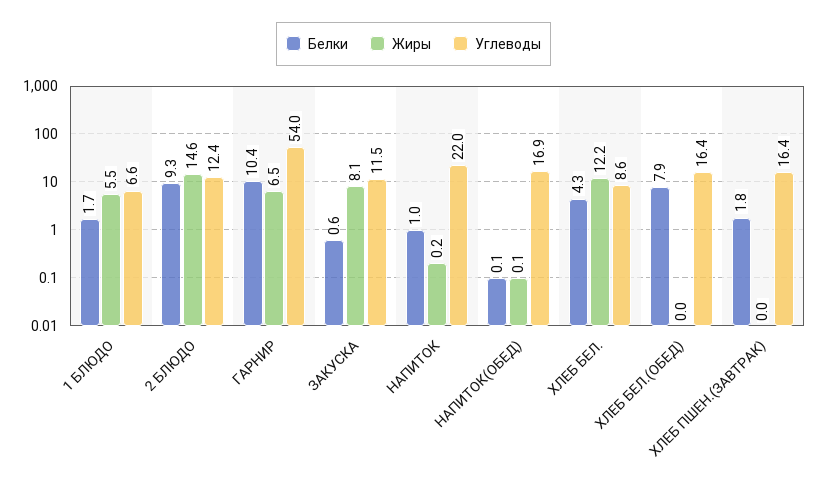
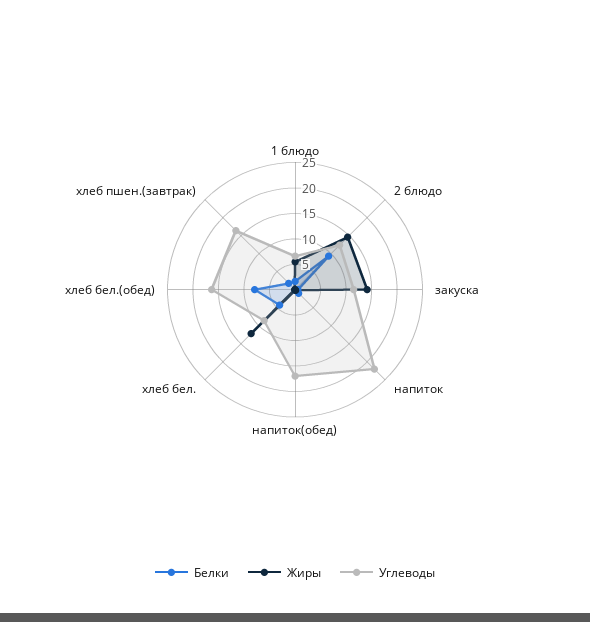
Белки, ГАРНИР: 10.4 -> none
Жиры, ГАРНИР: 6.5 -> none
Углеводы, ГАРНИР: 54 -> none
Жиры, ЗАКУСКА: 8.1 -> 15

